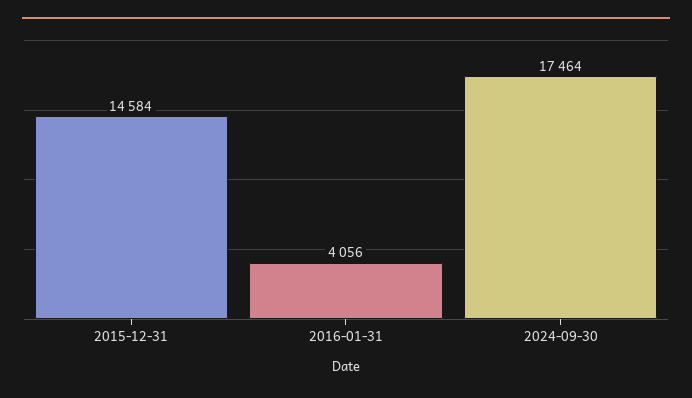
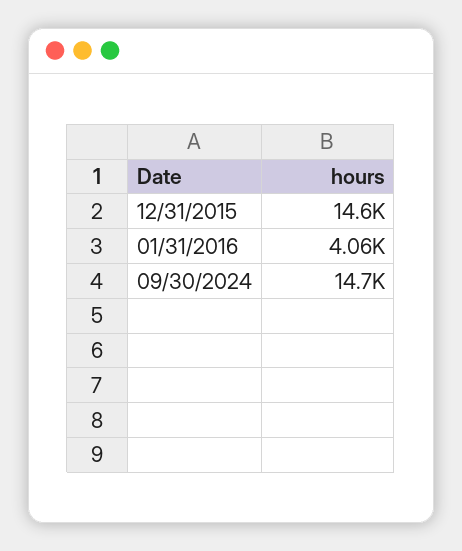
2024-09-30: 17464 -> 14700

